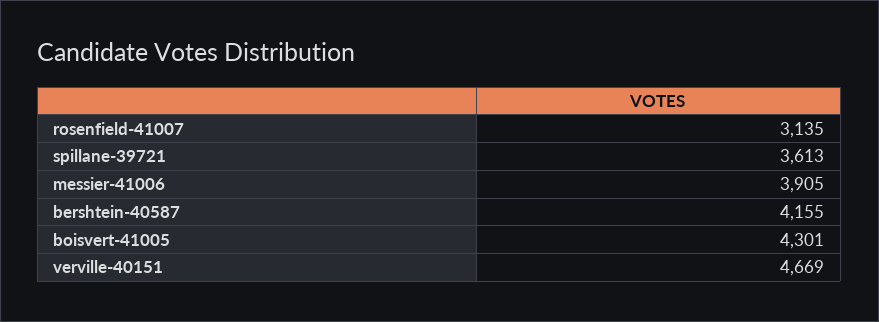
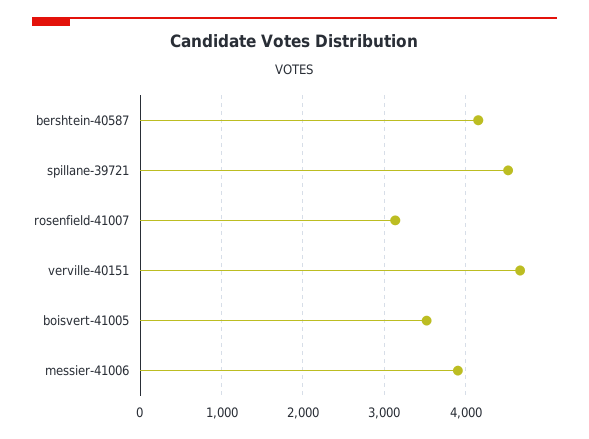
spillane-39721: 3613 -> 4500
boisvert-41005: 4301 -> 3500

